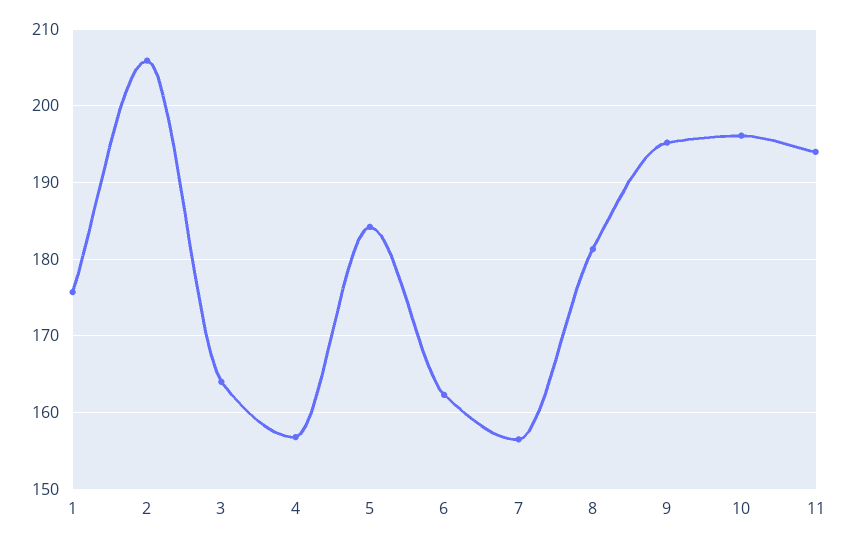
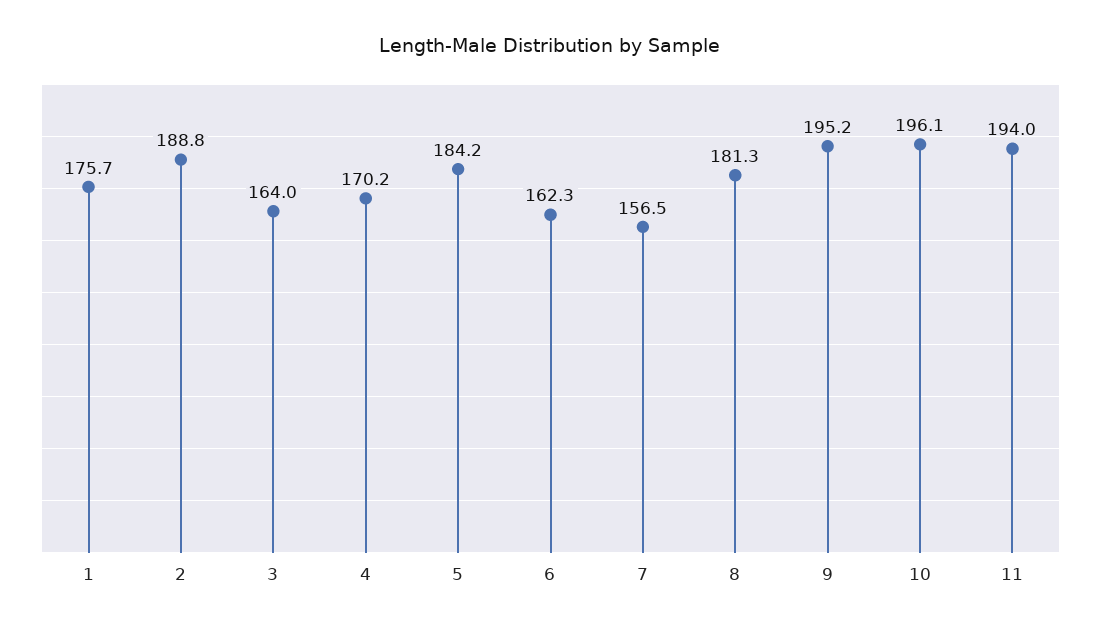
2: 206 -> 188.8
4: 157 -> 170.2

